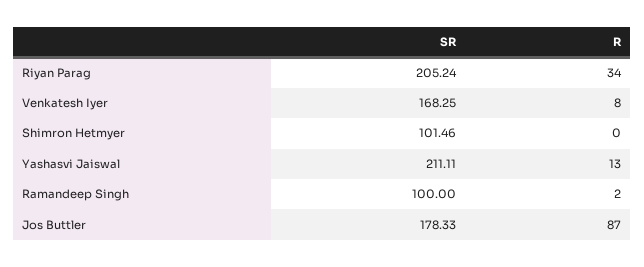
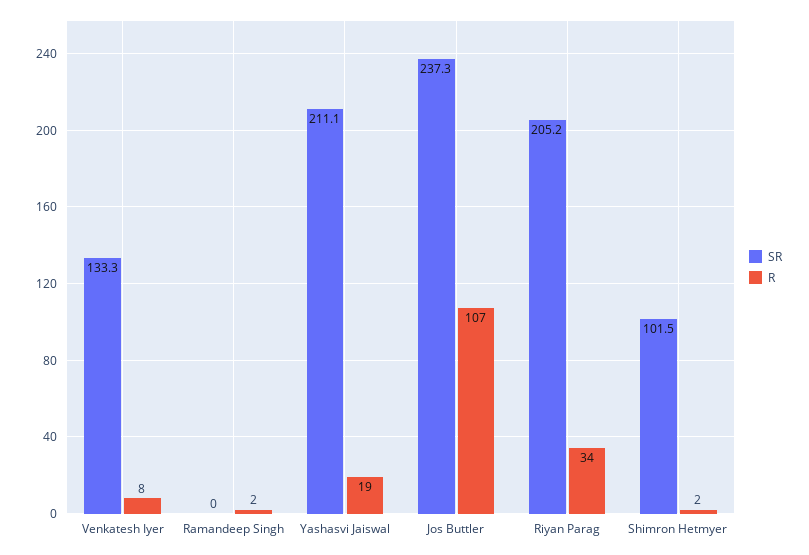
SR, Venkatesh Iyer: 168.25 -> 133.3
R, Shimron Hetmyer: 0 -> 2
R, Yashasvi Jaiswal: 13 -> 19
SR, Ramandeep Singh: 100 -> 0
SR, Jos Buttler: 178.33 -> 237.3
R, Jos Buttler: 87 -> 107

